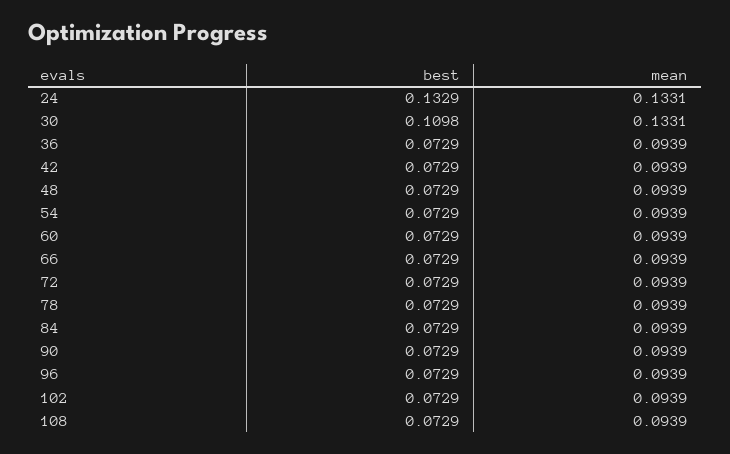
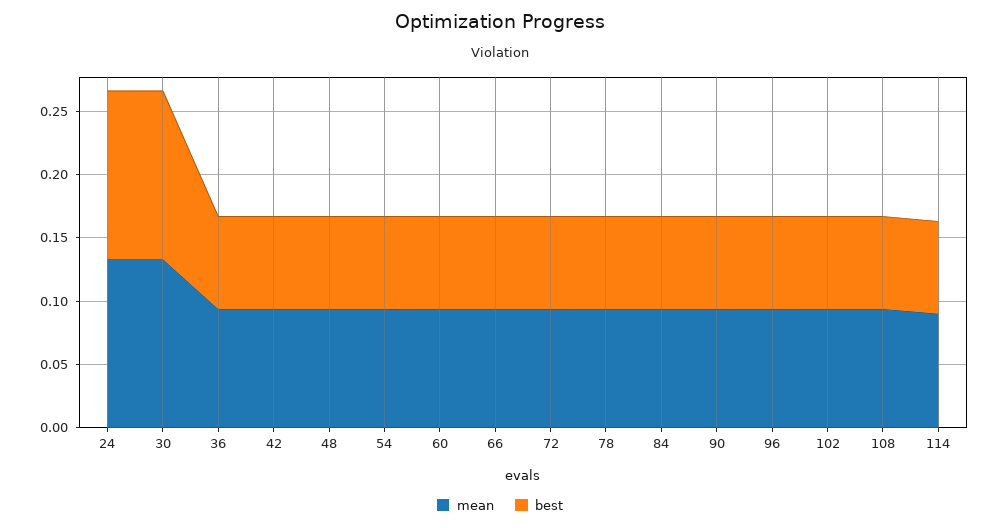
best, 30: 0.1098 -> 0.13
mean, 114: none -> 0.09
best, 114: none -> 0.07

